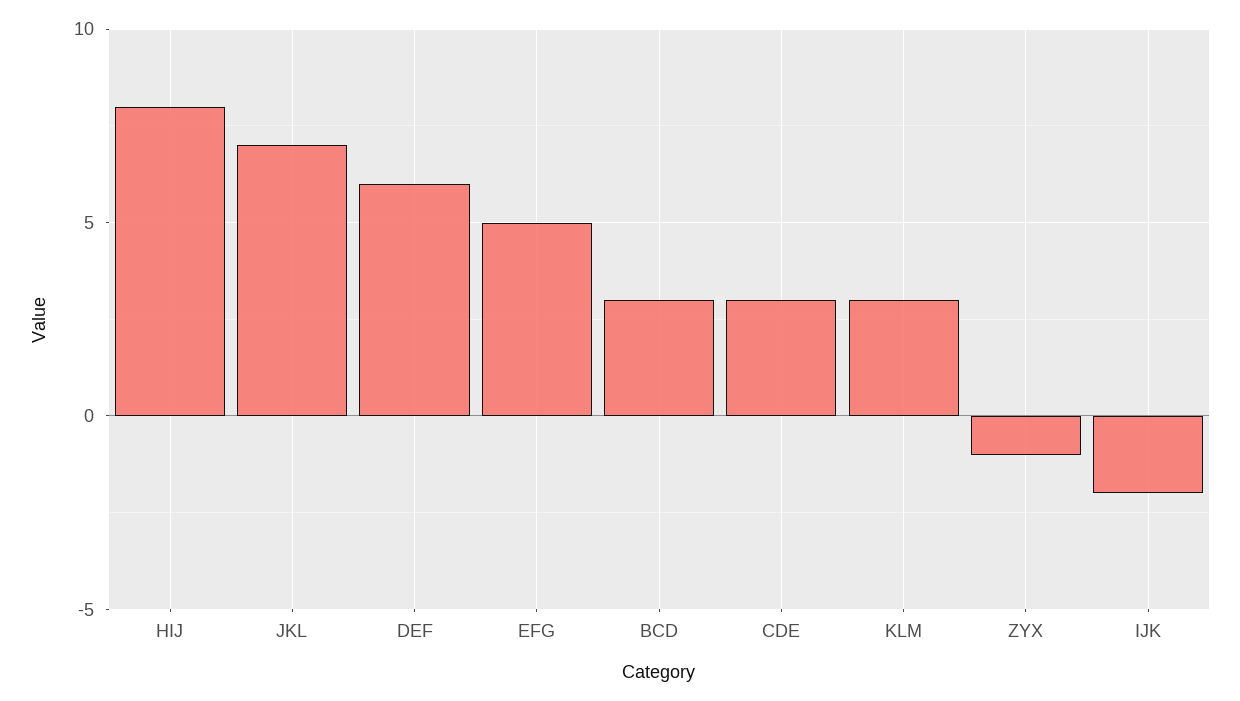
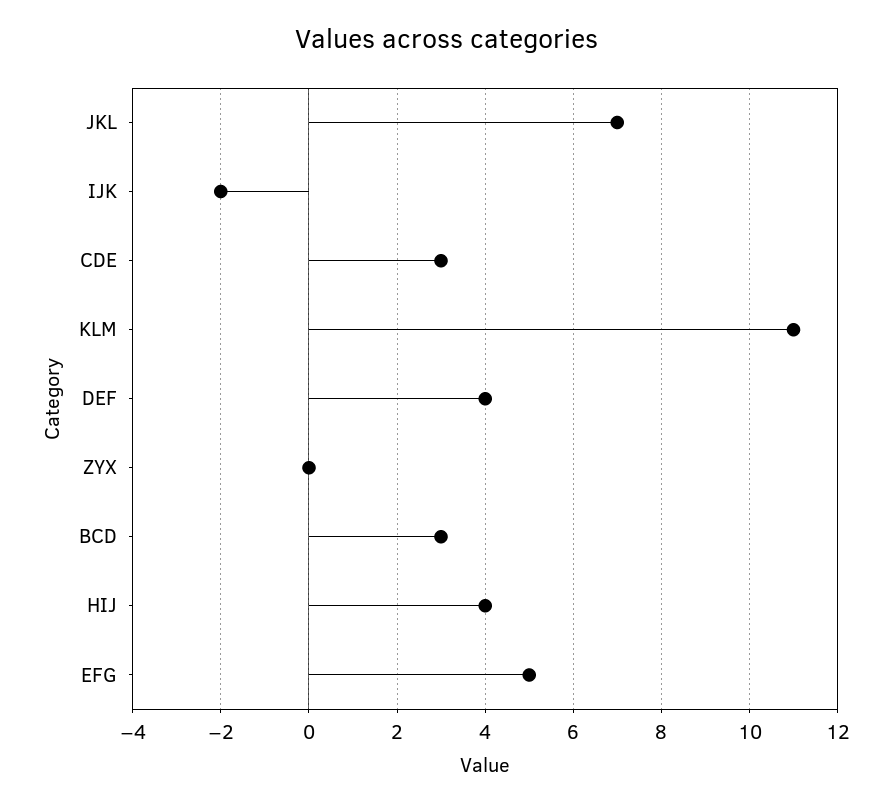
HIJ: 8 -> 4
DEF: 6 -> 4
KLM: 3 -> 11
ZYX: -1 -> 0

